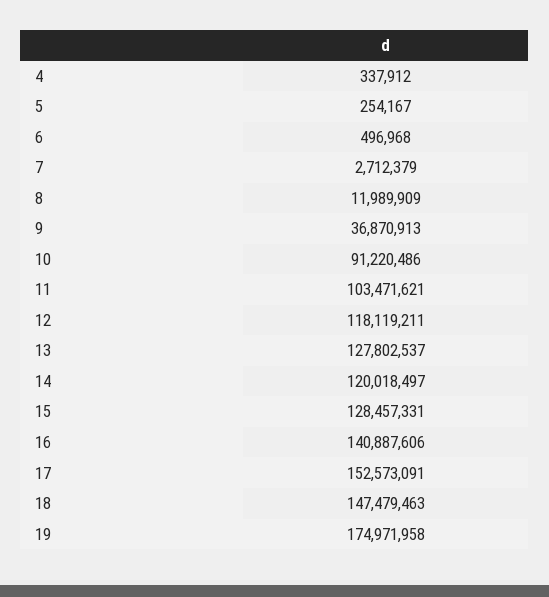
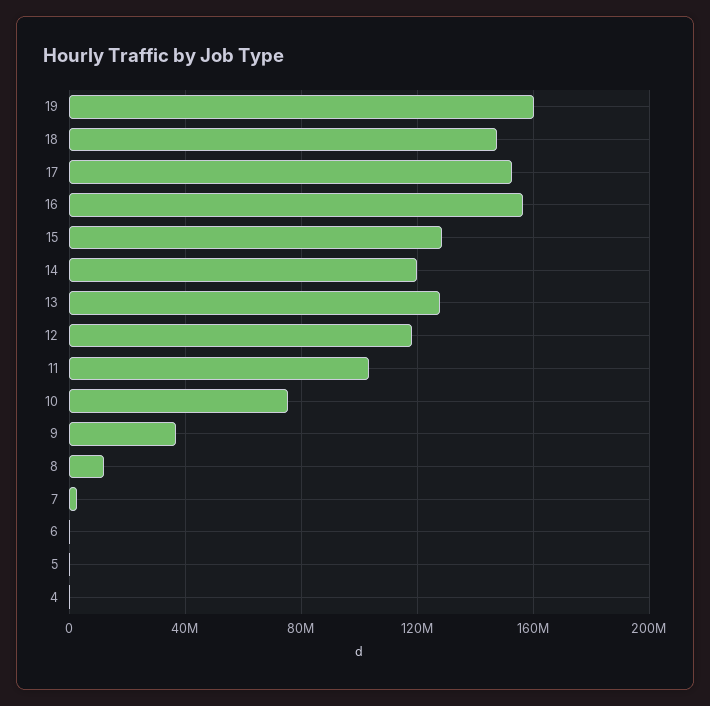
10: 91220486 -> 75000000
16: 140887606 -> 155000000
19: 174971958 -> 160000000

